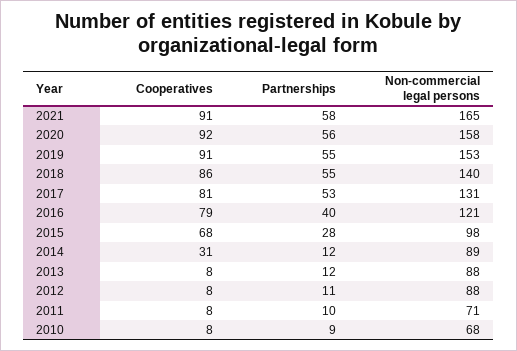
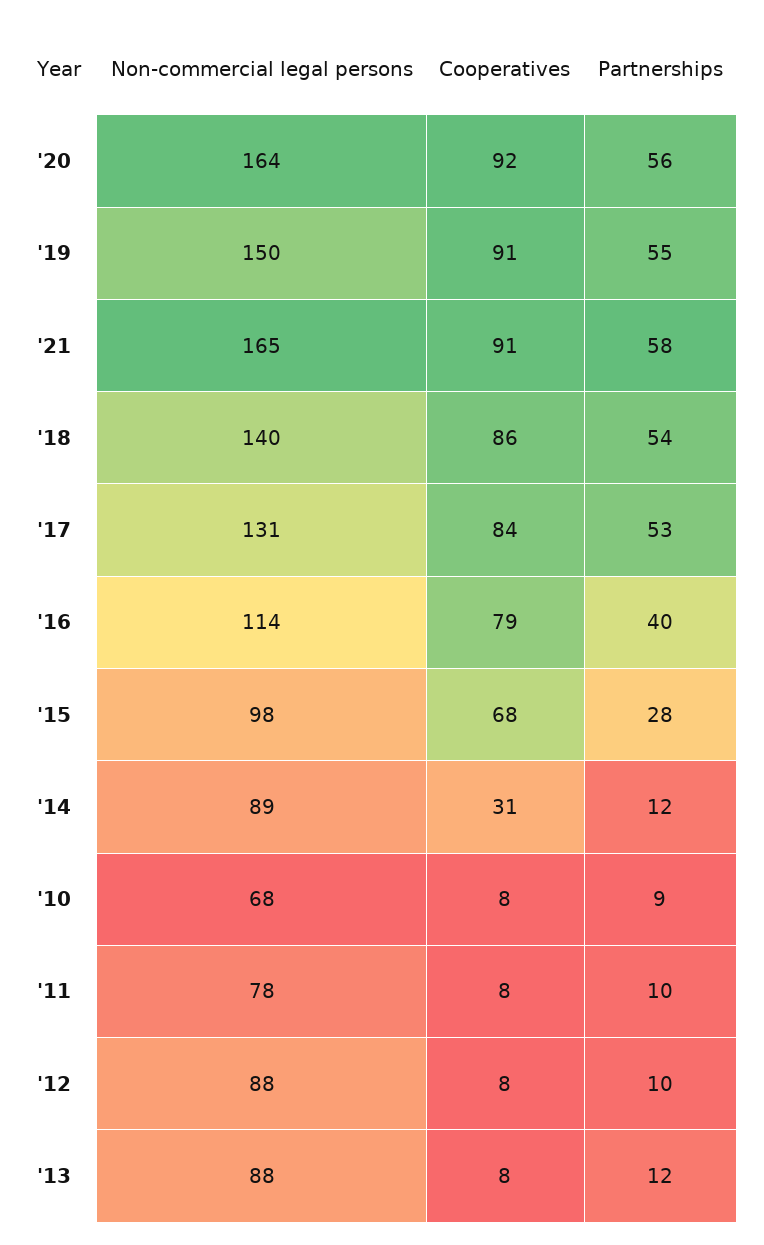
Non-commercial legal persons, 2020: 158 -> 164
Non-commercial legal persons, 2019: 153 -> 150
Partnerships, 2018: 55 -> 54
Cooperatives, 2017: 81 -> 84
Non-commercial legal persons, 2016: 121 -> 114
Partnerships, 2012: 11 -> 10
Non-commercial legal persons, 2011: 71 -> 78

